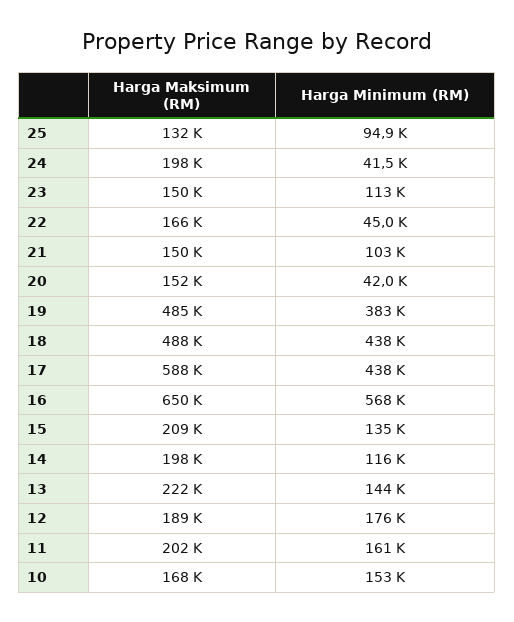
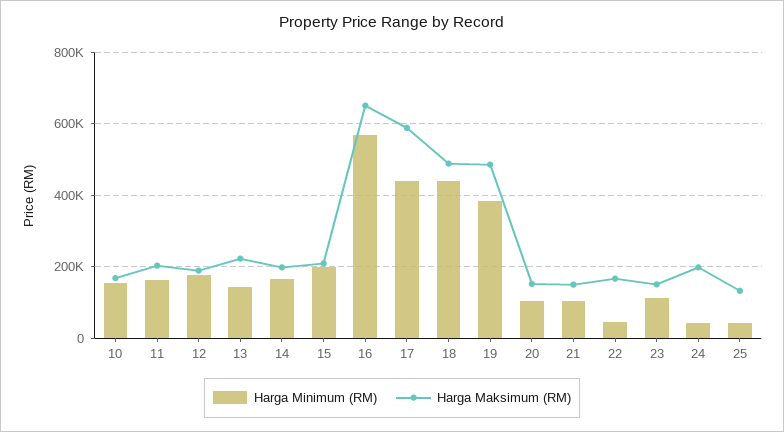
Harga Minimum (RM), 25: 94900 -> 40000
Harga Minimum (RM), 20: 42000 -> 100000
Harga Minimum (RM), 15: 135000 -> 200000
Harga Minimum (RM), 14: 116000 -> 160000

